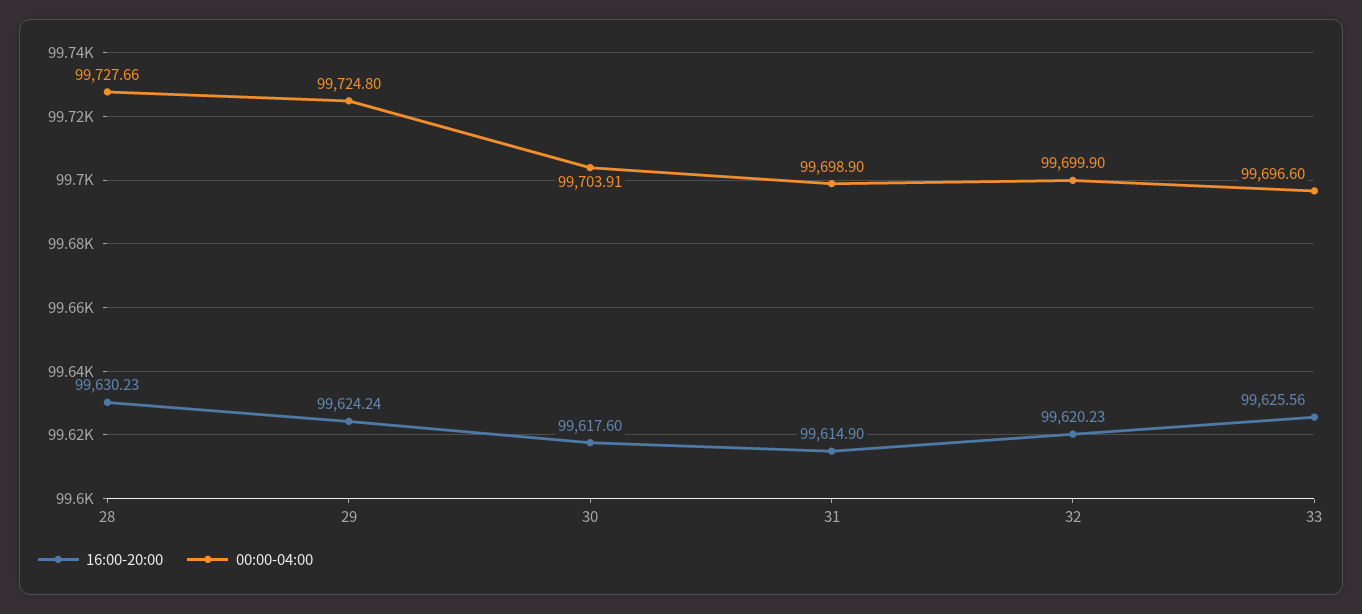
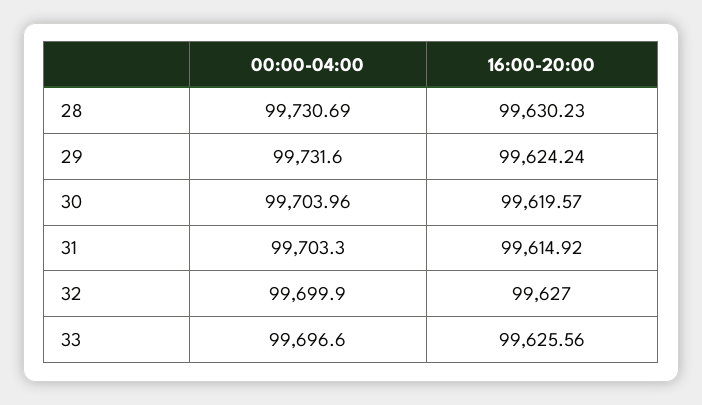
00:00-04:00, 28: 99727.66 -> 99730.69
00:00-04:00, 29: 99724.8 -> 99731.6
16:00-20:00, 30: 99617.6 -> 99619.57
00:00-04:00, 30: 99703.91 -> 99703.96
16:00-20:00, 31: 99614.9 -> 99614.92
00:00-04:00, 31: 99698.9 -> 99703.3
16:00-20:00, 32: 99620.23 -> 99627

